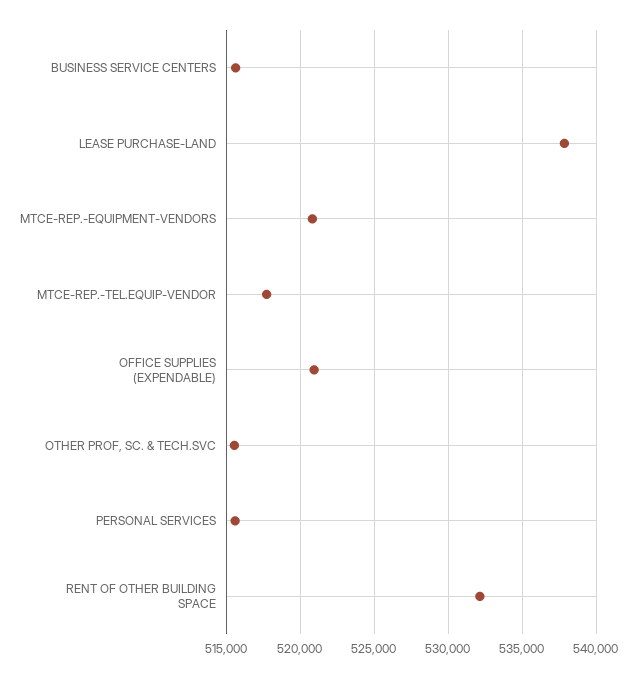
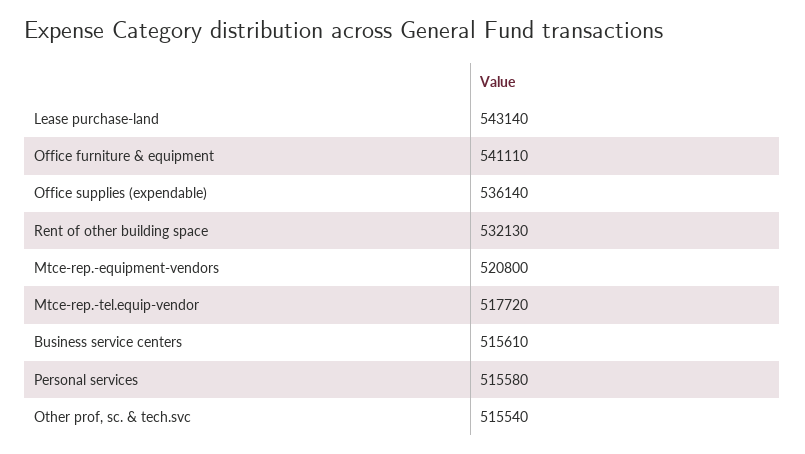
LEASE PURCHASE-LAND: 538000 -> 543140
OFFICE SUPPLIES (EXPENDABLE): 521000 -> 536140
Office furniture & equipment: none -> 541110

